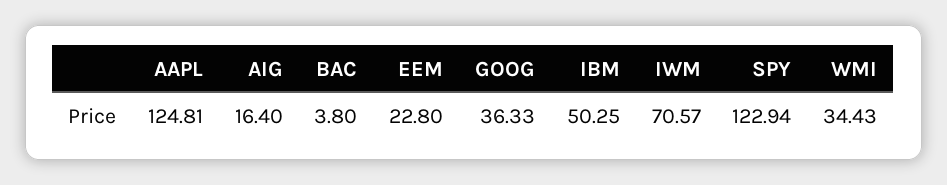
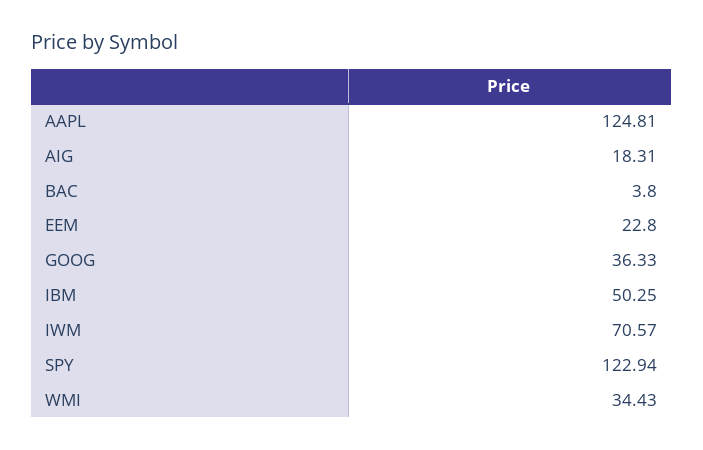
AIG: 16.4 -> 18.31

